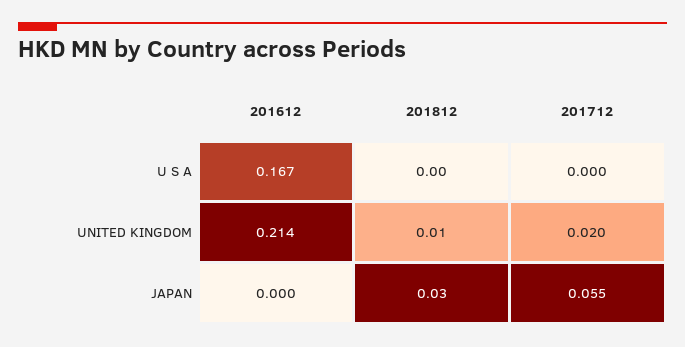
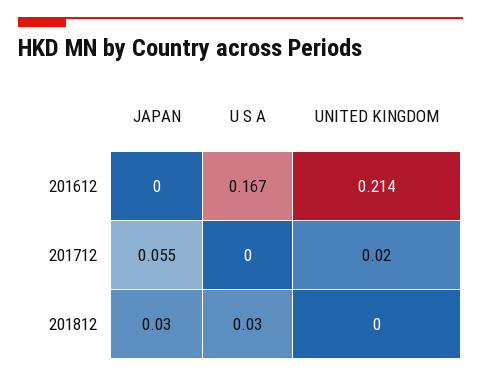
201812, U S A: 0 -> 0.03
201812, UNITED KINGDOM: 0.01 -> 0

